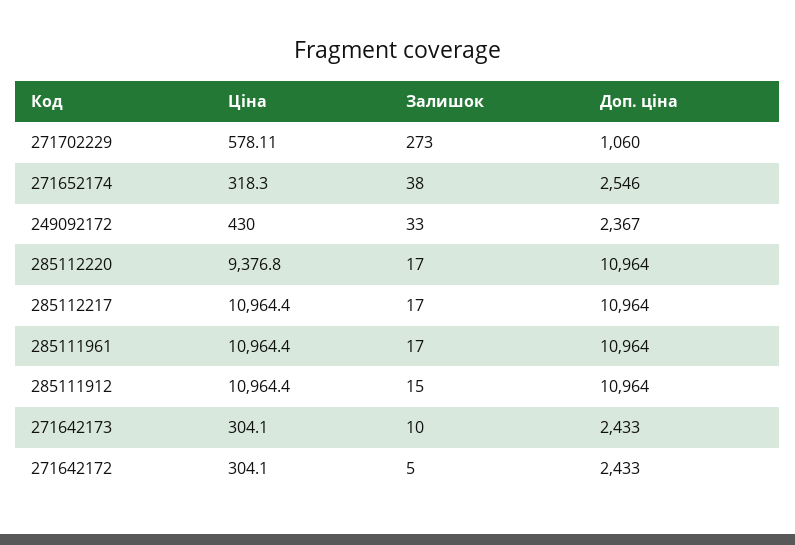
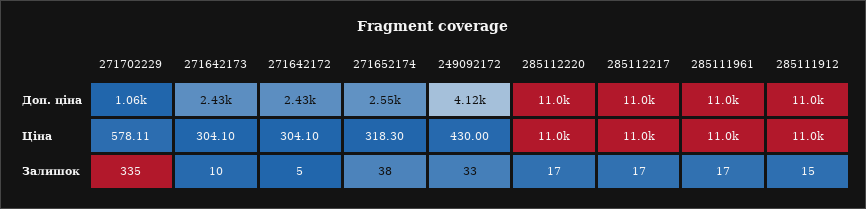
Залишок, 271702229: 273 -> 335
Доп. ціна, 249092172: 2367 -> 4120
Ціна, 285112220: 9376.8 -> 11000

